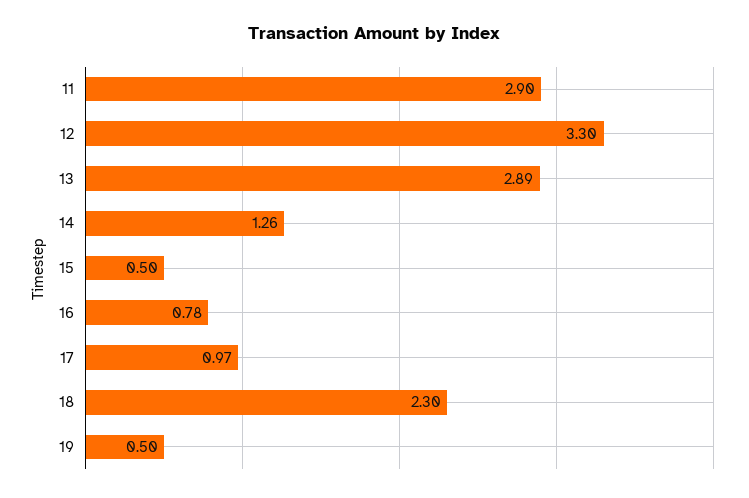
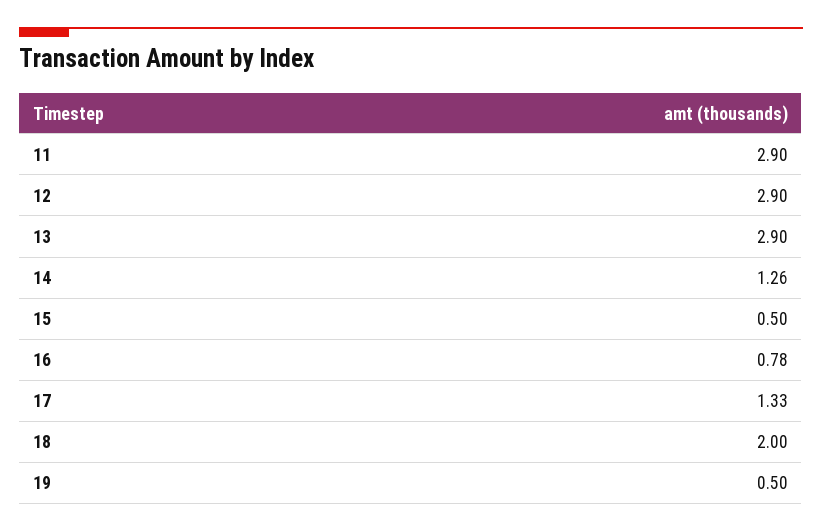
12: 3.3 -> 2.9
13: 2.89 -> 2.9
17: 0.97 -> 1.33
18: 2.3 -> 2

